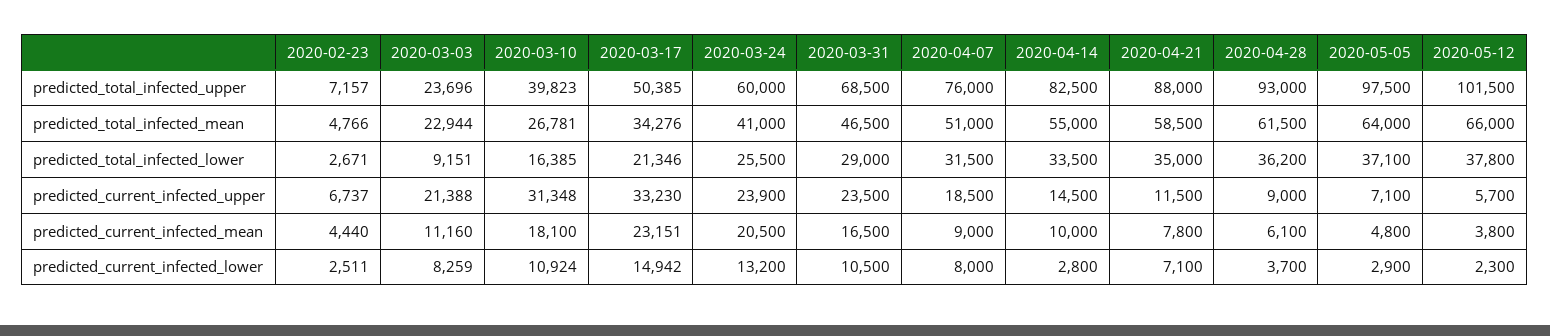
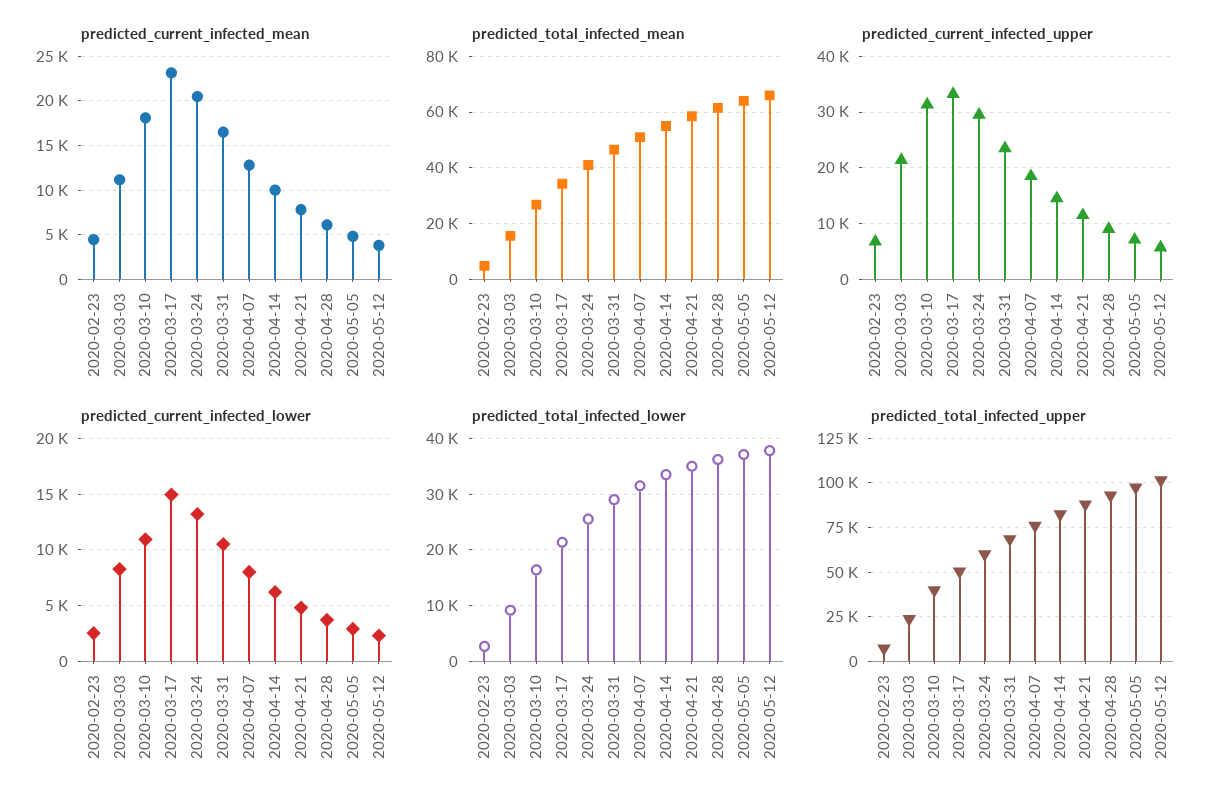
predicted_total_infected_mean, 2020-03-03: 22944 -> 15000
predicted_current_infected_upper, 2020-03-24: 23900 -> 30000
predicted_current_infected_mean, 2020-04-07: 9000 -> 13000
predicted_current_infected_lower, 2020-04-14: 2800 -> 6000
predicted_current_infected_lower, 2020-04-21: 7100 -> 5000

